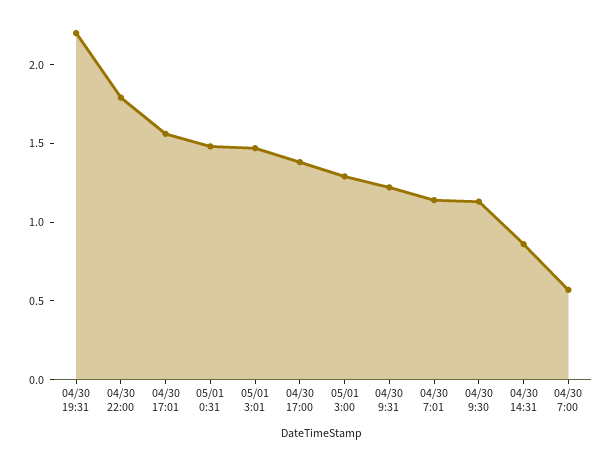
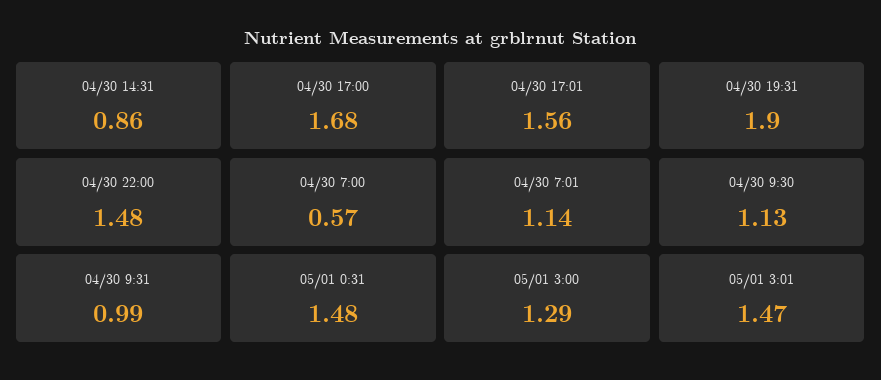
04/30 19:31: 2.2 -> 1.9
04/30 22:00: 1.8 -> 1.48
04/30 17:00: 1.4 -> 1.68
04/30 9:31: 1.2 -> 0.99

